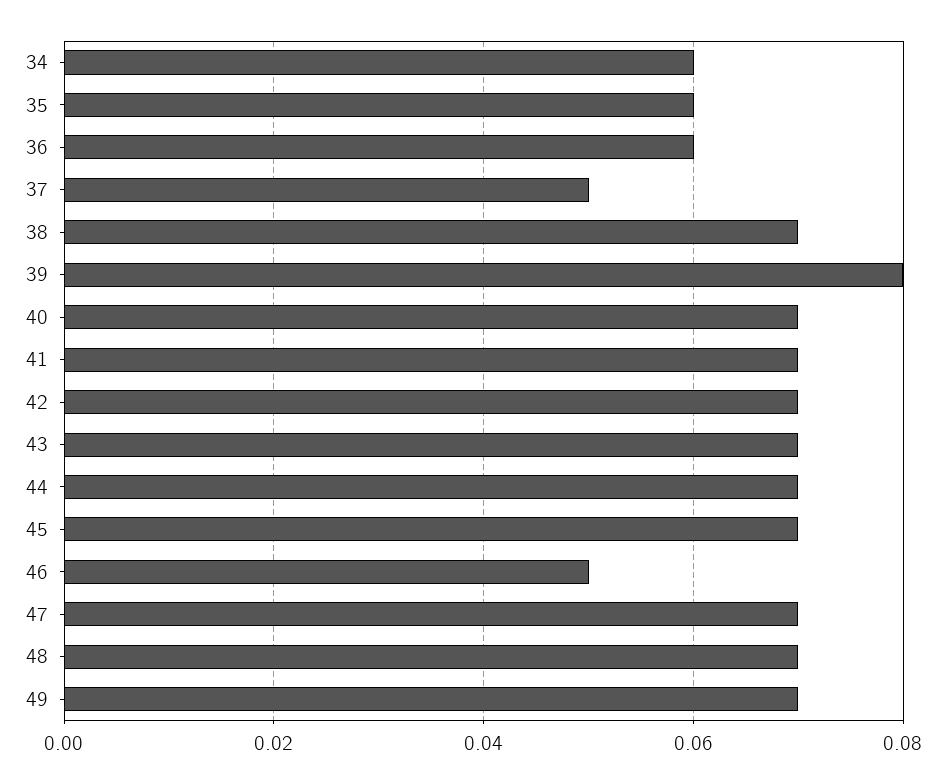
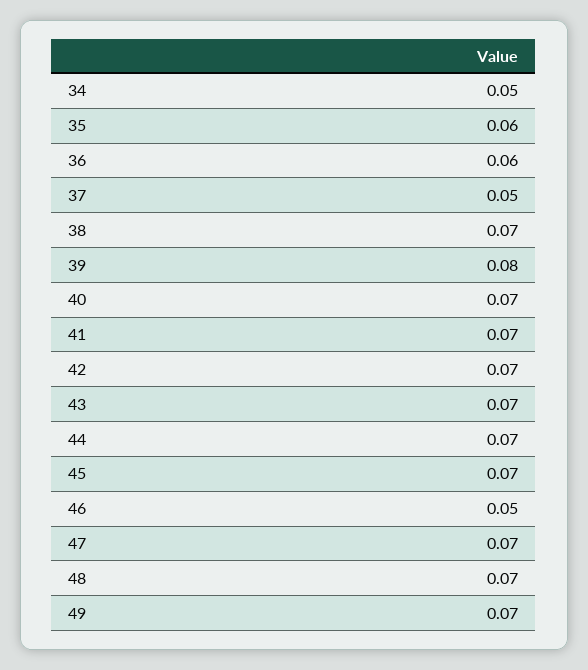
34: 0.06 -> 0.05

